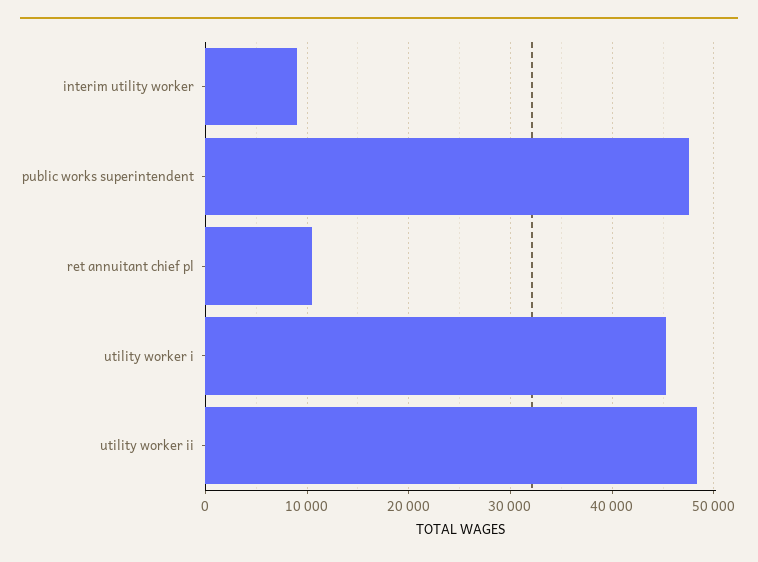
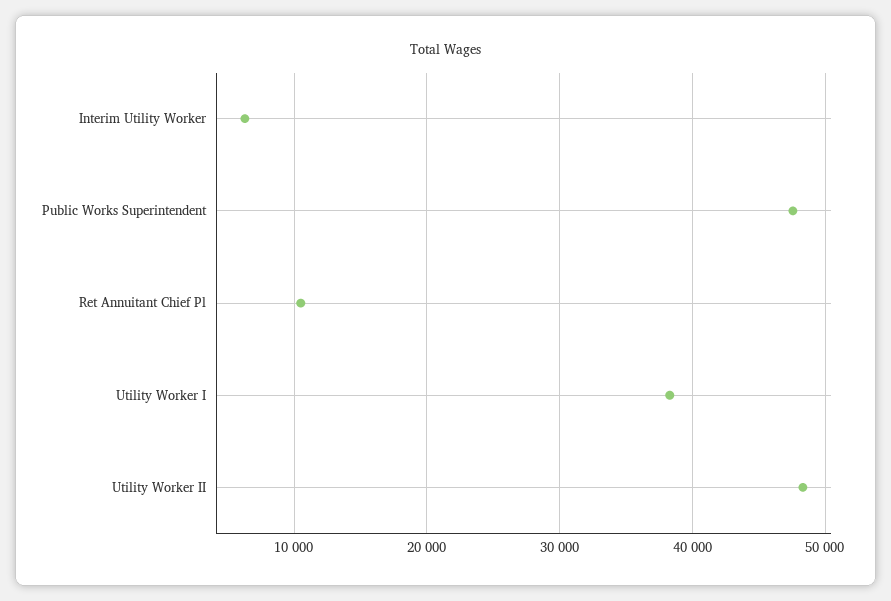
interim utility worker: 9000 -> 6000
utility worker i: 45000 -> 38000

